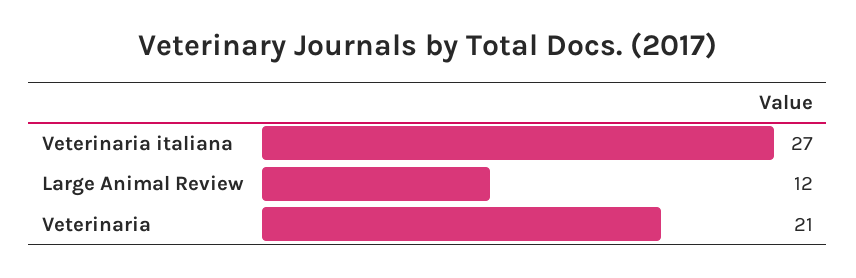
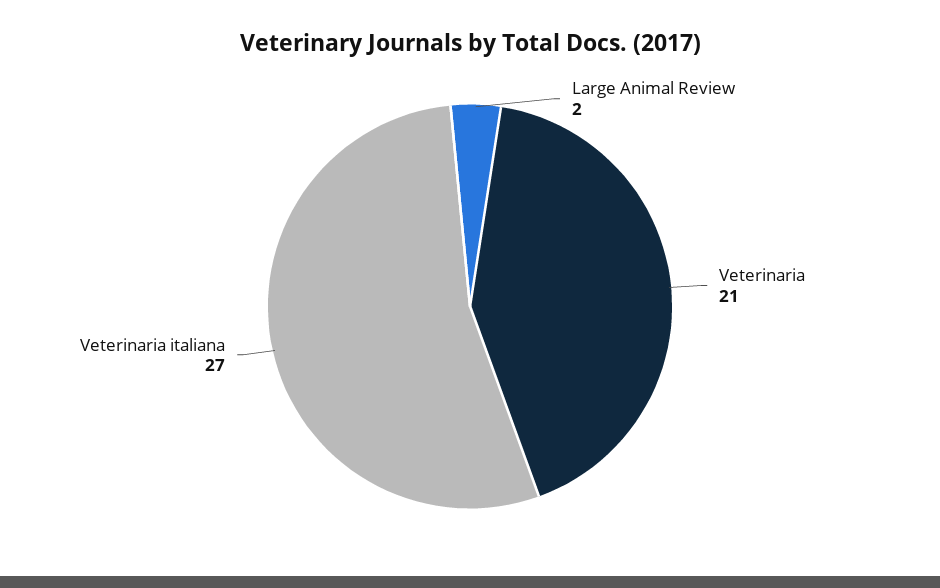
Large Animal Review: 12 -> 2

